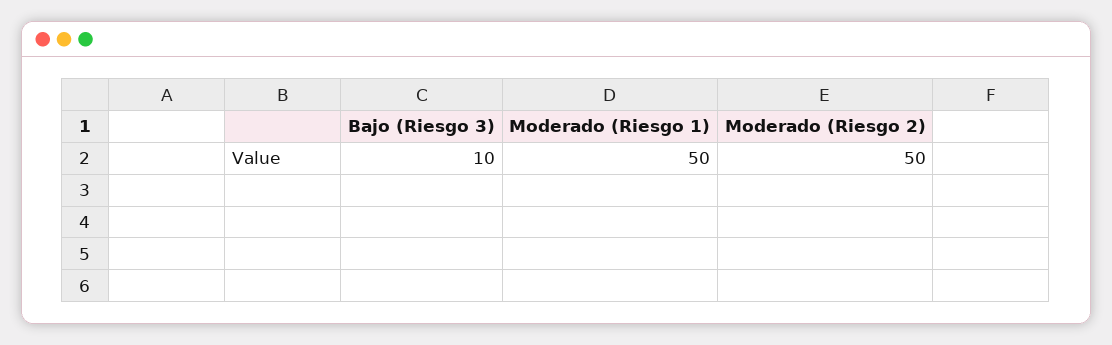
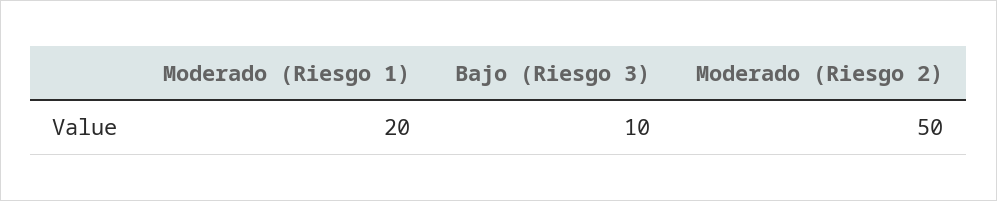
Moderado (Riesgo 1): 50 -> 20

